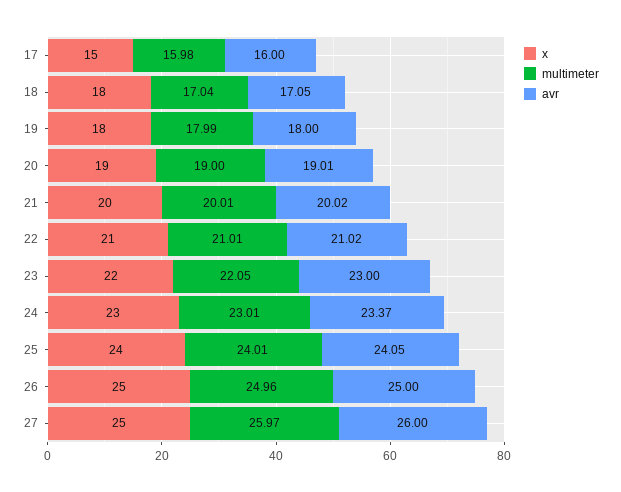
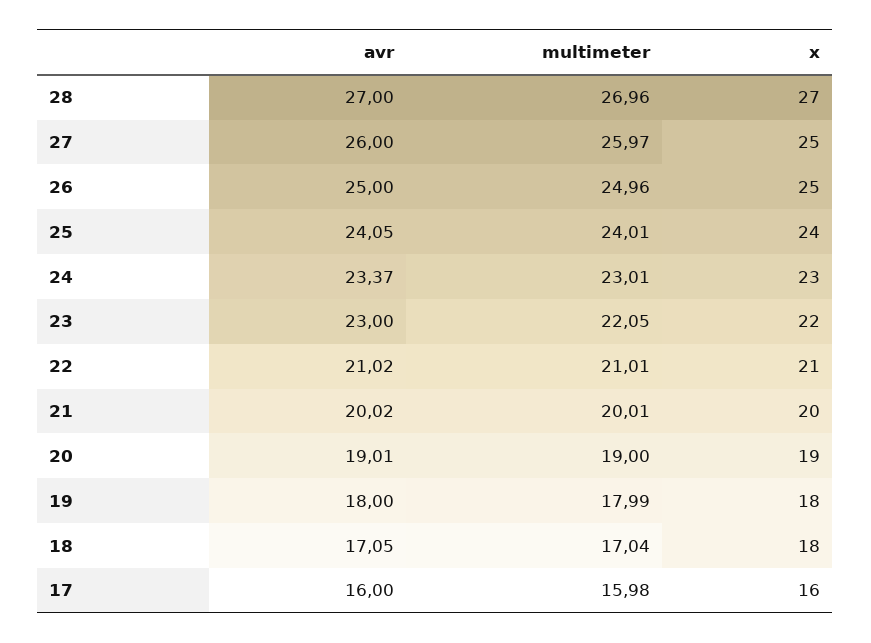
x, 17: 15 -> 16
avr, 28: none -> 27
multimeter, 28: none -> 26.96
x, 28: none -> 27

